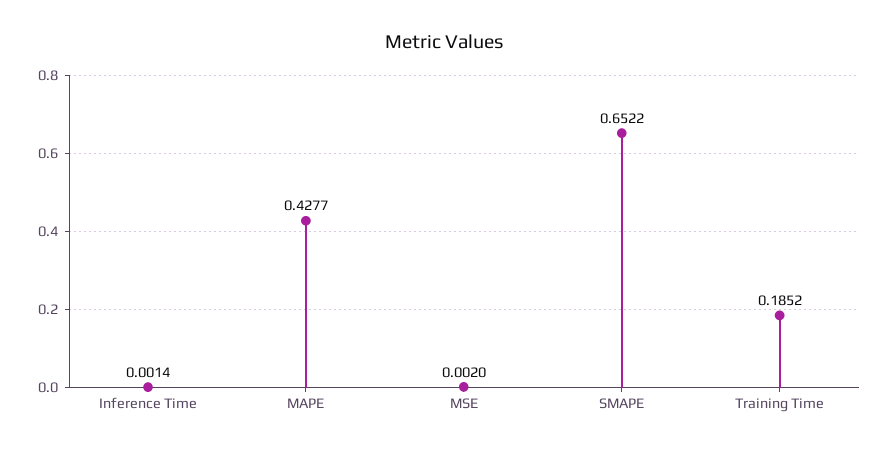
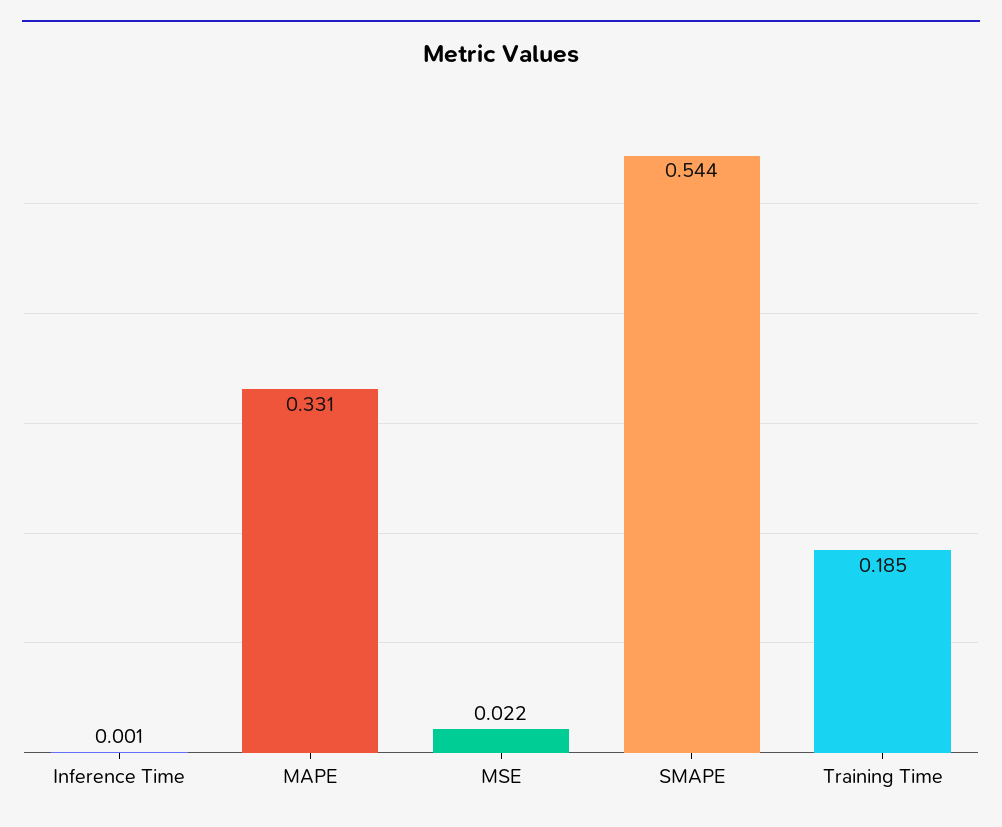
MAPE: 0.4277 -> 0.331
MSE: 0.002 -> 0.022
SMAPE: 0.6522 -> 0.544

